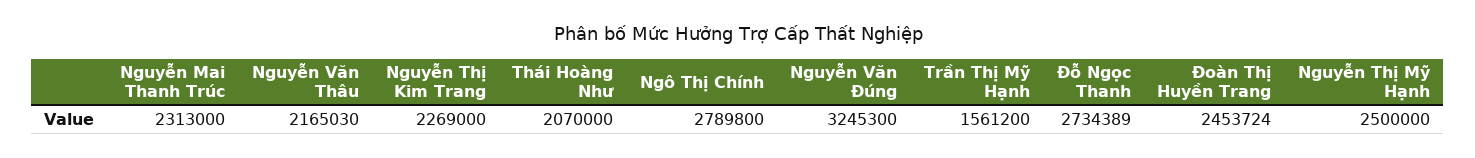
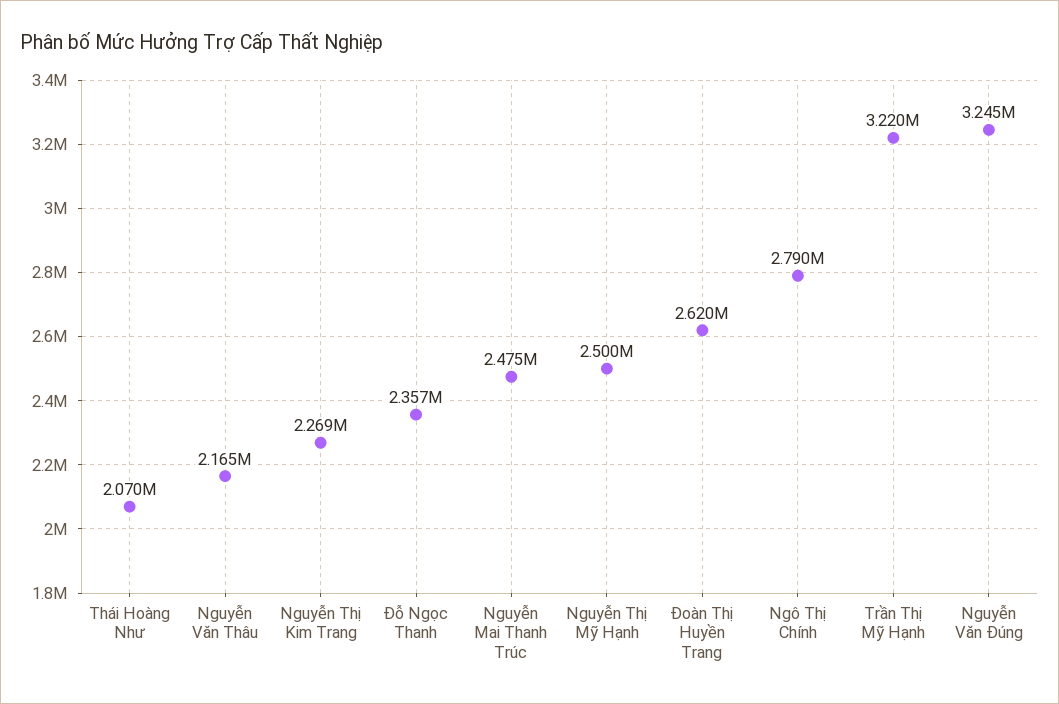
Nguyễn Mai Thanh Trúc: 2313000 -> 2475000
Trần Thị Mỹ Hạnh: 1561200 -> 3220000
Đỗ Ngọc Thanh: 2734389 -> 2357000
Đoàn Thị Huyền Trang: 2453724 -> 2620000

